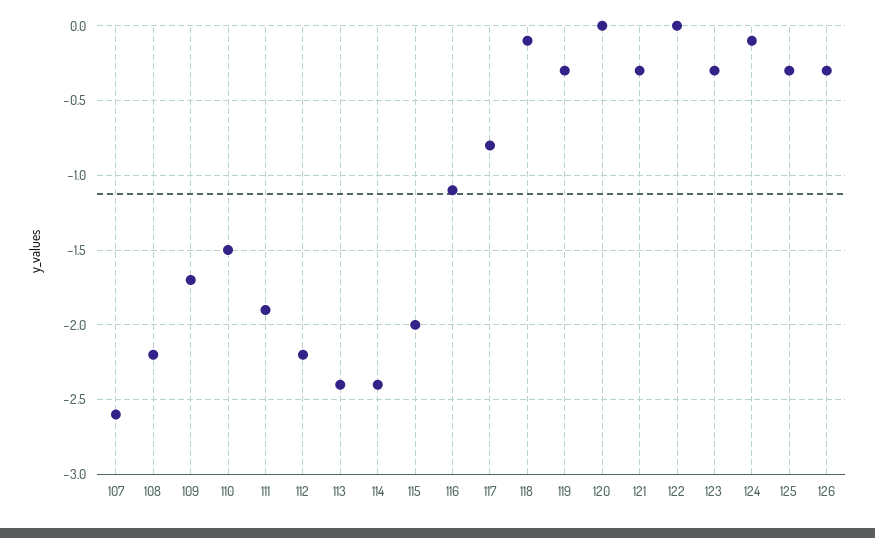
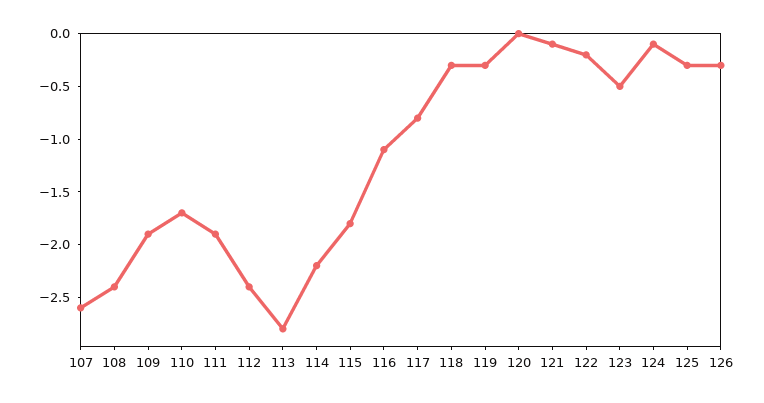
108: -2.2 -> -2.4
109: -1.7 -> -1.9
110: -1.5 -> -1.7
112: -2.2 -> -2.4
113: -2.4 -> -2.8
114: -2.4 -> -2.2
115: -2 -> -1.8
118: -0.1 -> -0.3
121: -0.3 -> -0.1
122: 0 -> -0.2
123: -0.3 -> -0.5

